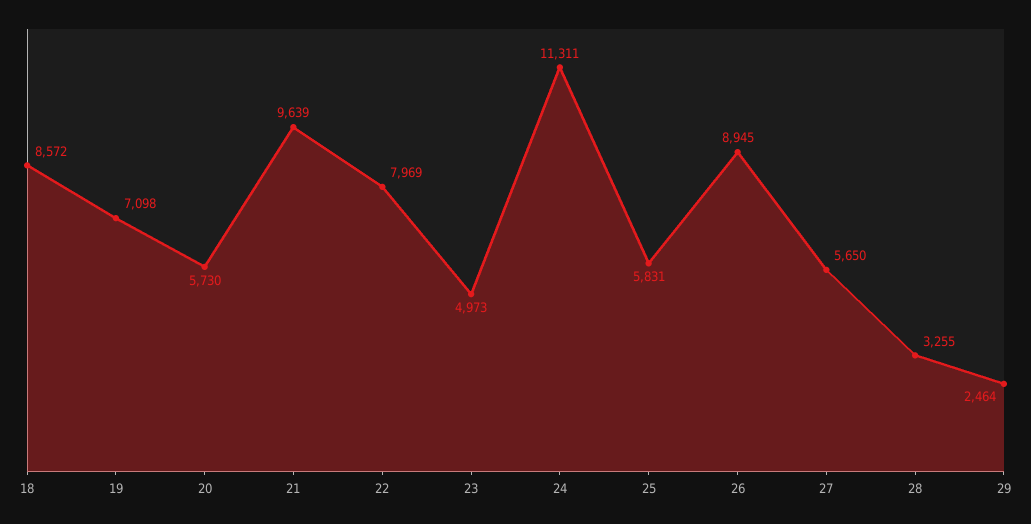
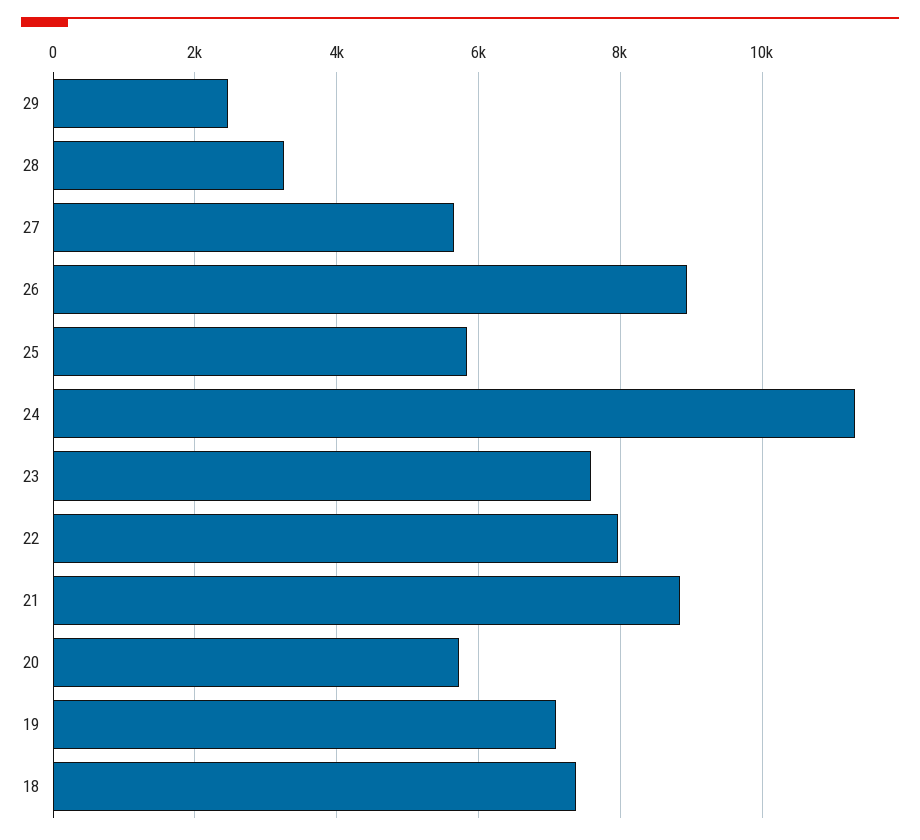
18: 8572 -> 7400
21: 9639 -> 8800
23: 4973 -> 7600

